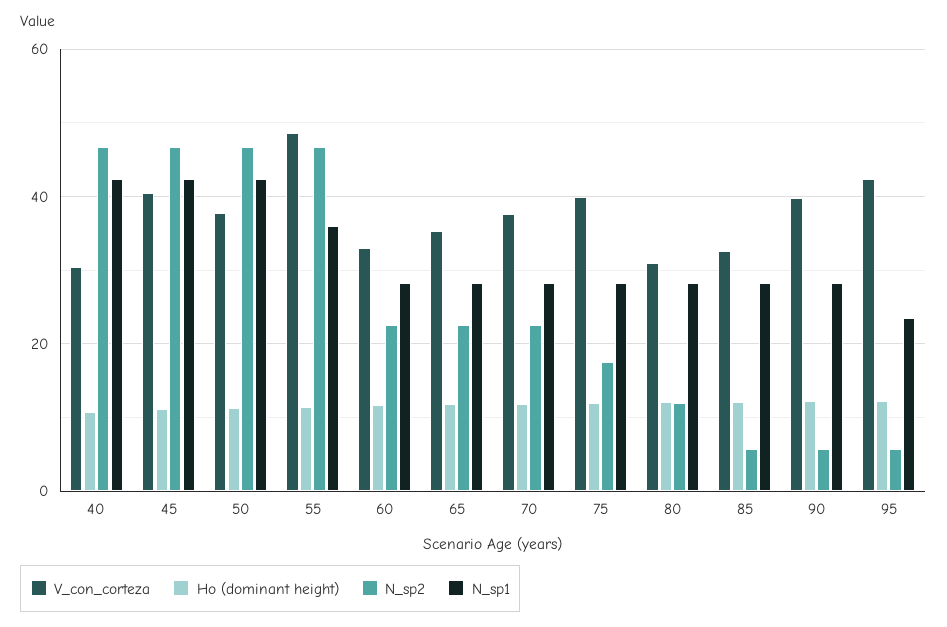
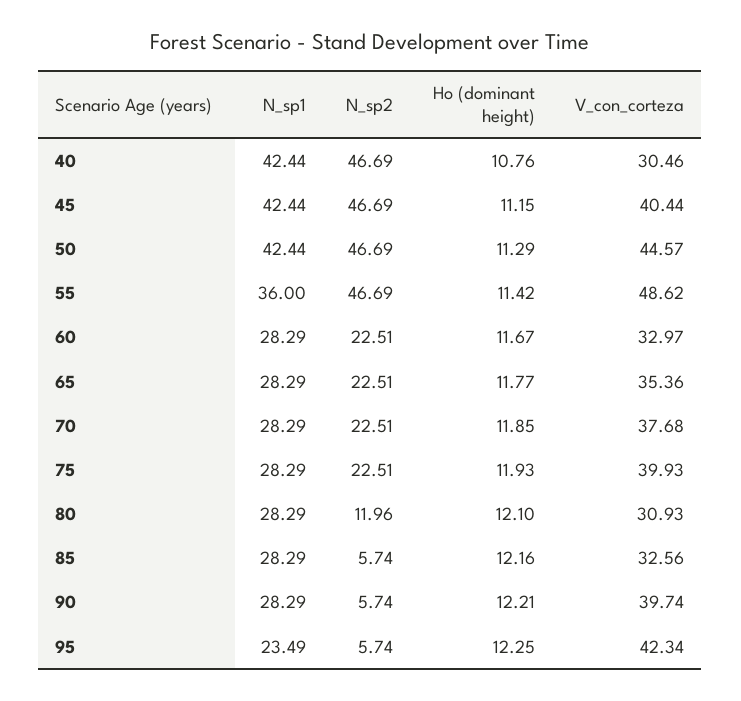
V_con_corteza, 50: 38 -> 44.57
N_sp2, 75: 18 -> 22.51

